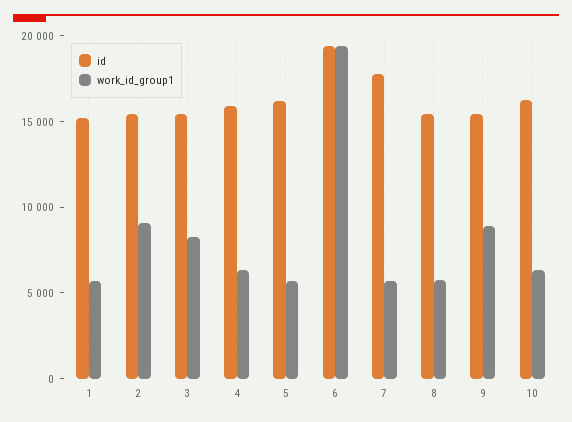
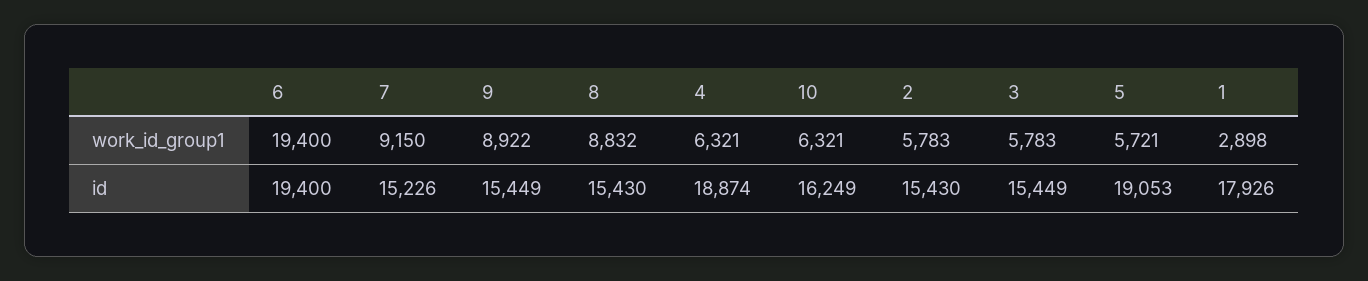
id, 1: 15000 -> 17926
work_id_group1, 1: 6000 -> 2898
work_id_group1, 2: 9000 -> 5783
work_id_group1, 3: 8000 -> 5783
id, 4: 16000 -> 18874
id, 5: 16000 -> 19053
id, 7: 18000 -> 15226
work_id_group1, 7: 6000 -> 9150
work_id_group1, 8: 6000 -> 8832

